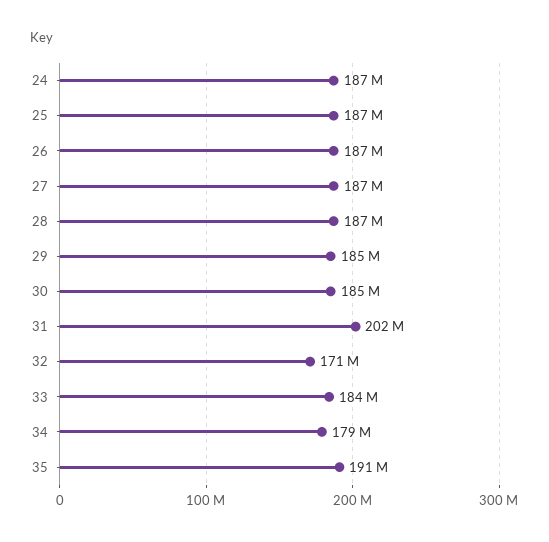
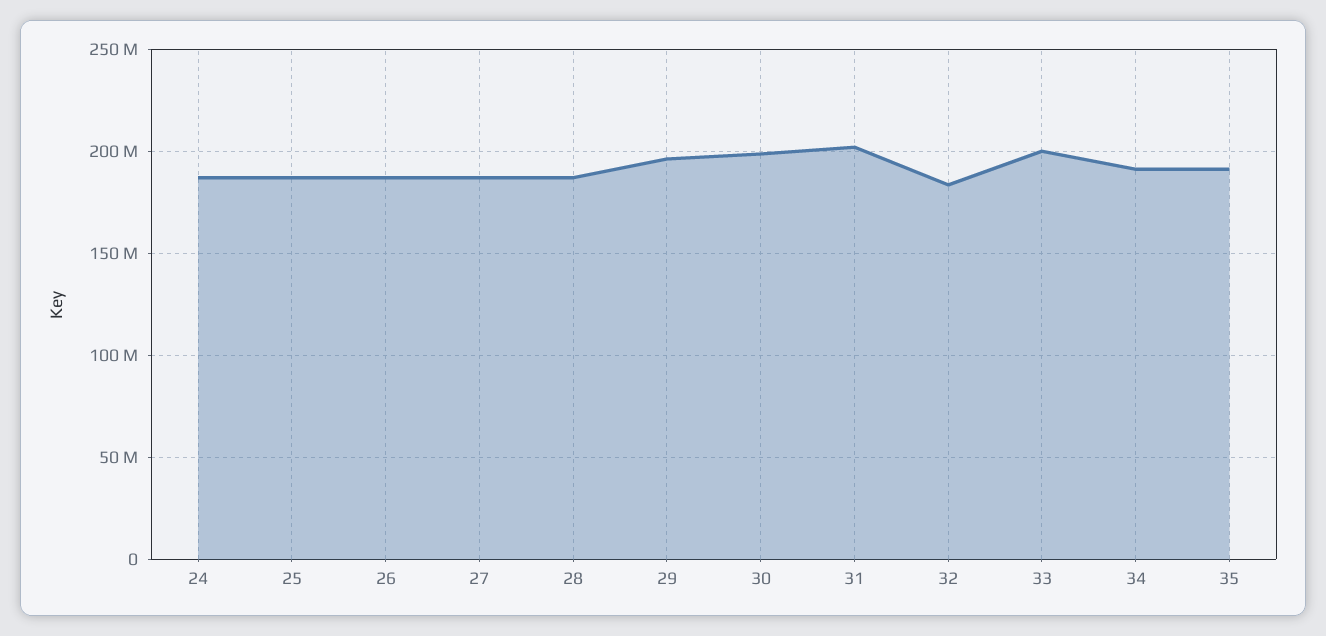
29: 185000000 -> 195000000
30: 185000000 -> 200000000
32: 171000000 -> 185000000
33: 184000000 -> 200000000
34: 179000000 -> 190000000

